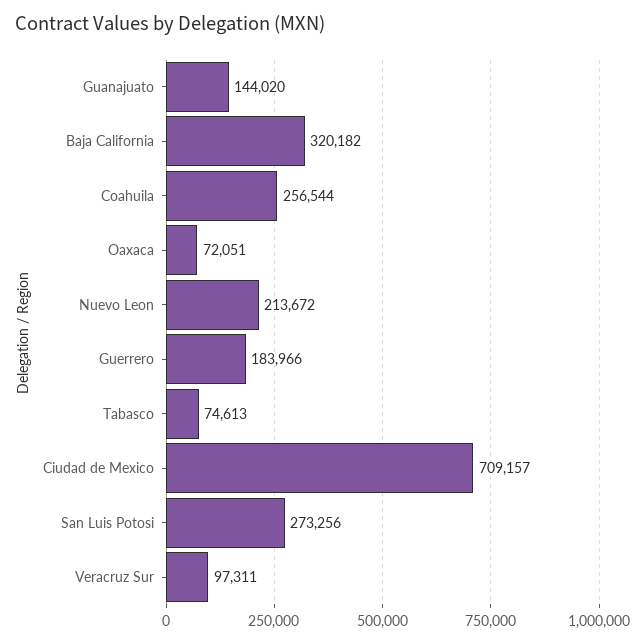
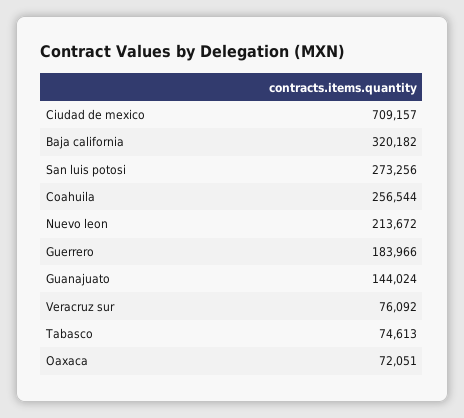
Guanajuato: 144020 -> 144024
Veracruz Sur: 97311 -> 76092

